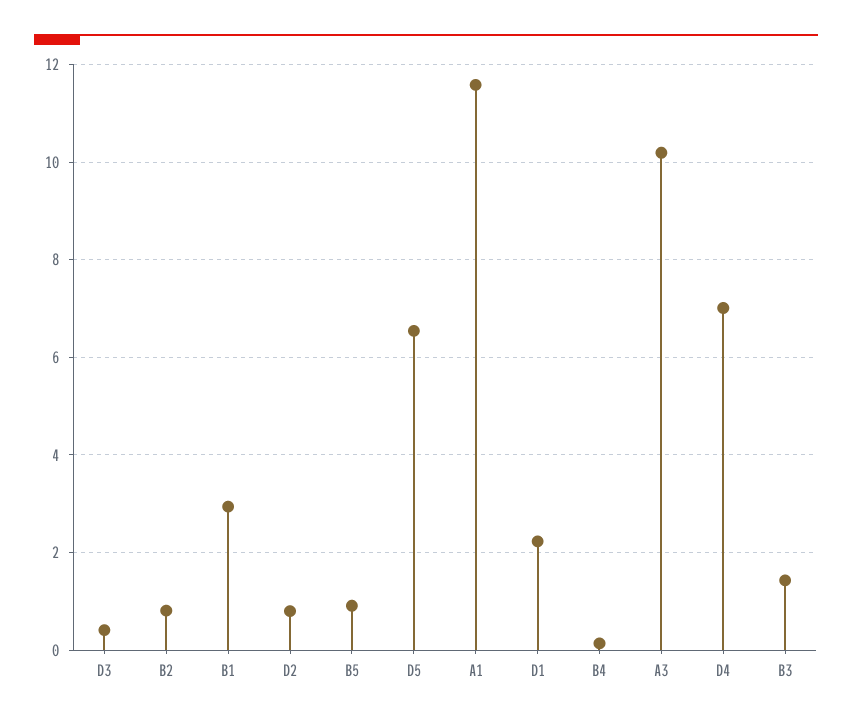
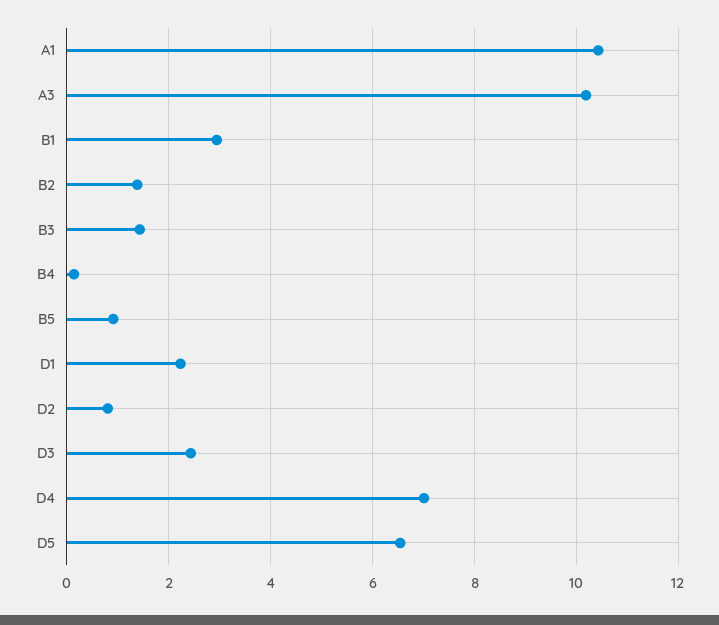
D3: 0.4 -> 2.4
B2: 0.8 -> 1.4
A1: 11.6 -> 10.4

